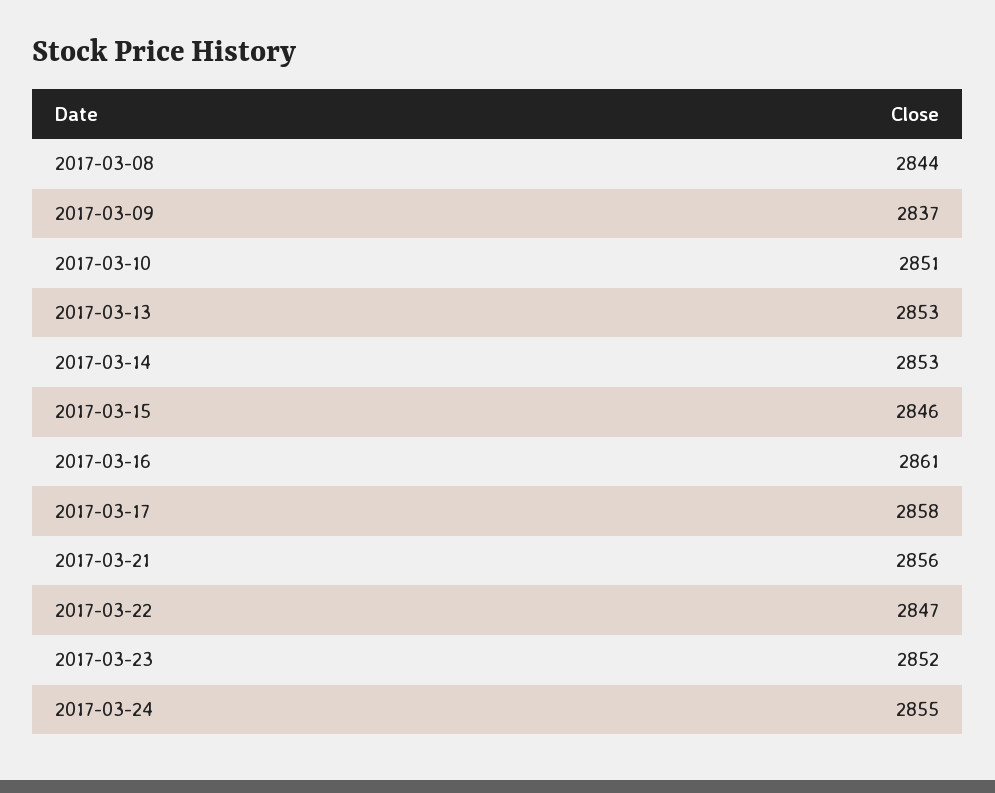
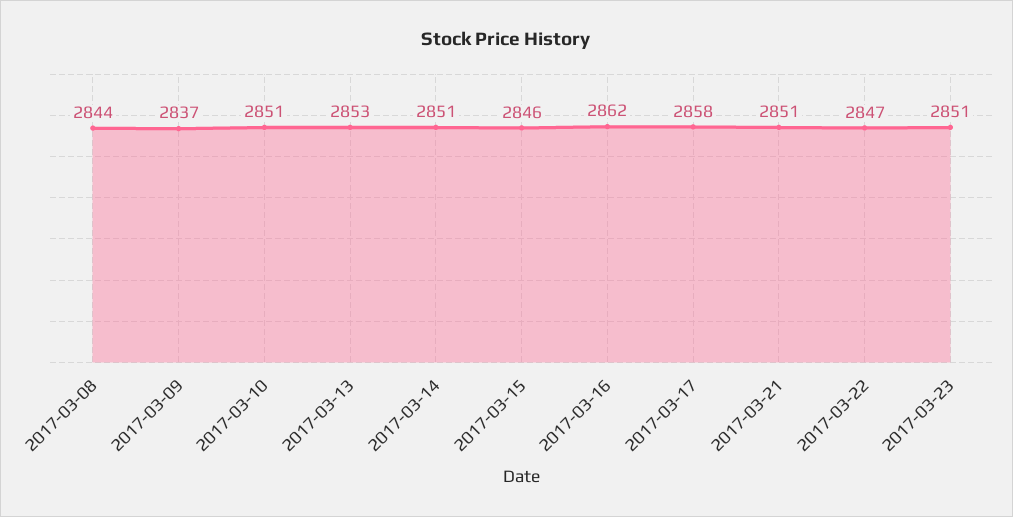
2017-03-14: 2853 -> 2851
2017-03-16: 2861 -> 2862
2017-03-21: 2856 -> 2851
2017-03-23: 2852 -> 2851
2017-03-24: 2855 -> none

